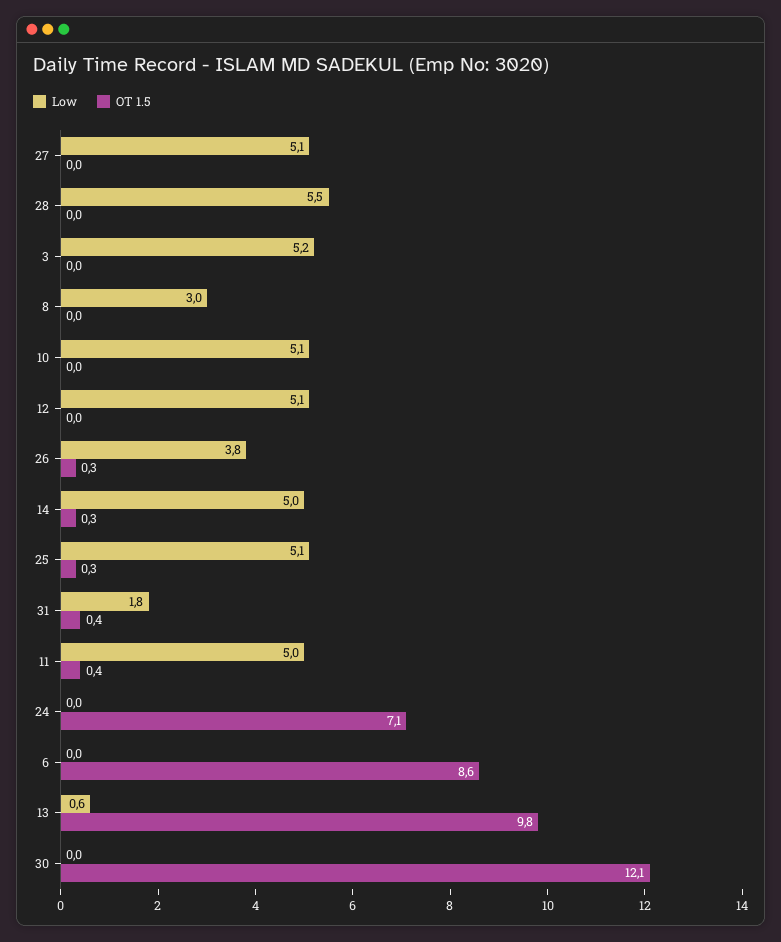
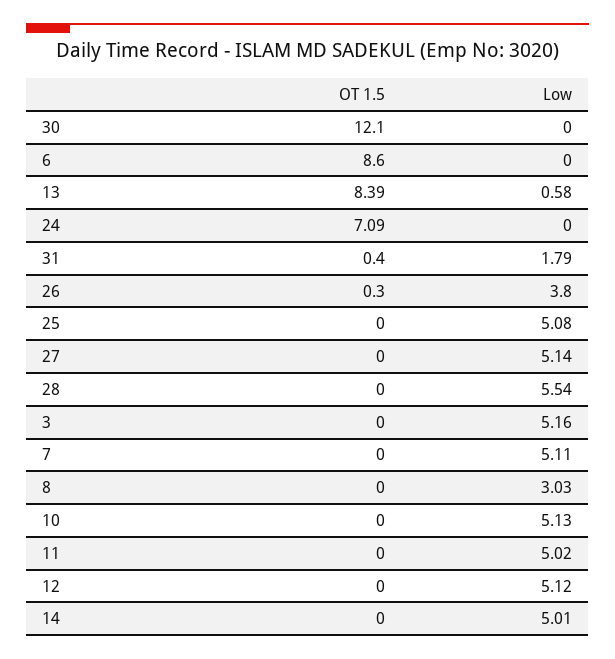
OT 1.5, 14: 0.3 -> 0
OT 1.5, 25: 0.3 -> 0
OT 1.5, 11: 0.4 -> 0
OT 1.5, 13: 9.8 -> 8.39
OT 1.5, 7: none -> 0
Low, 7: none -> 5.11

